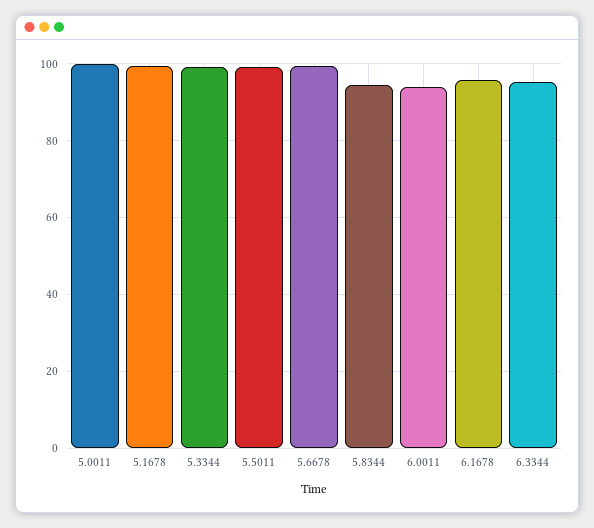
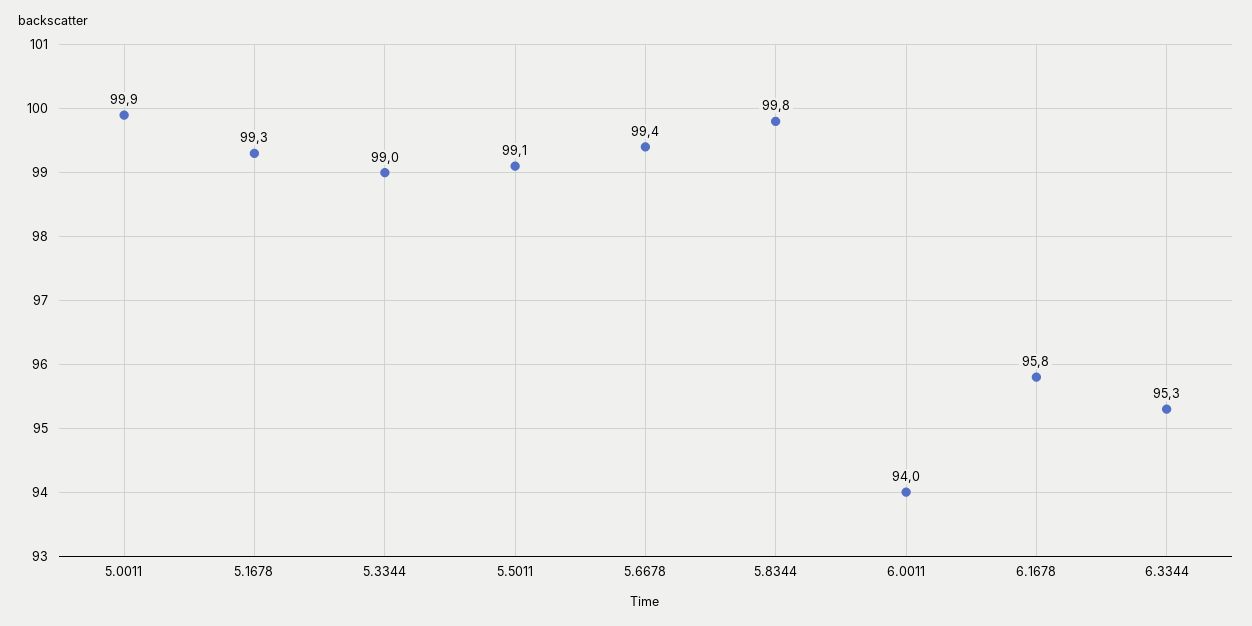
5.8344: 94 -> 99.8

